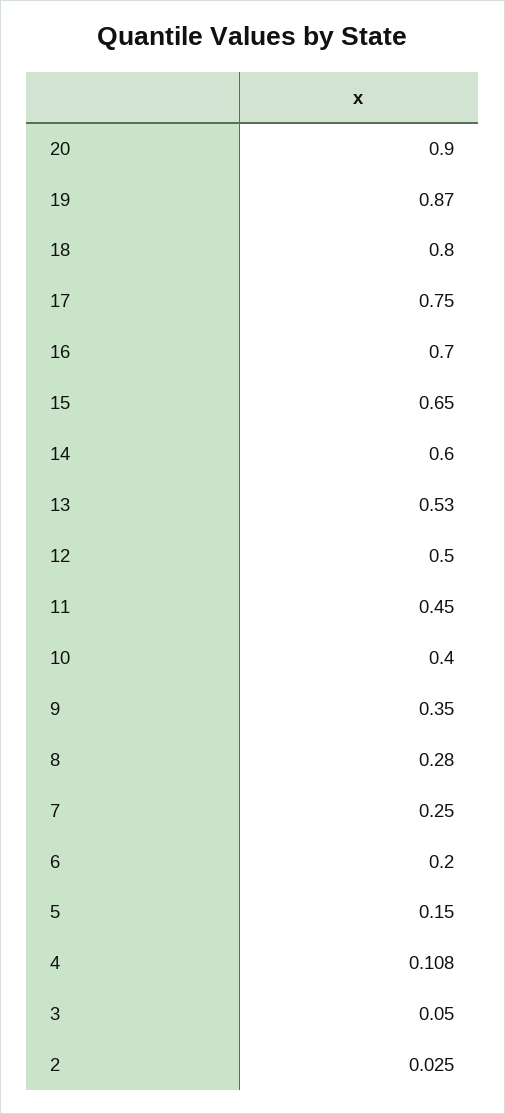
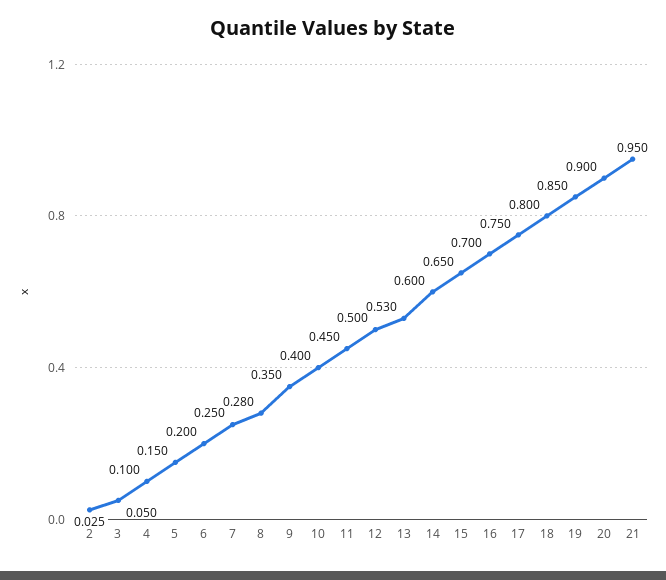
19: 0.87 -> 0.85
4: 0.108 -> 0.1
21: none -> 0.95

